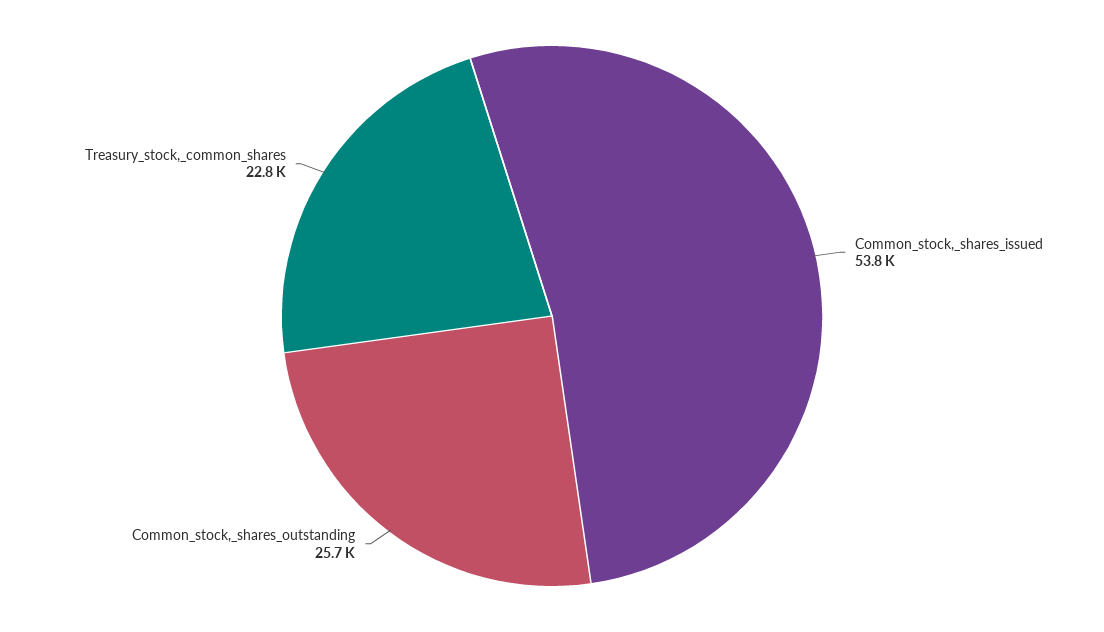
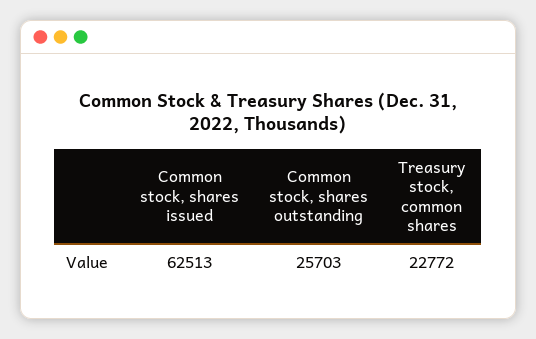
Common_stock,_shares_issued: 53800 -> 62513

